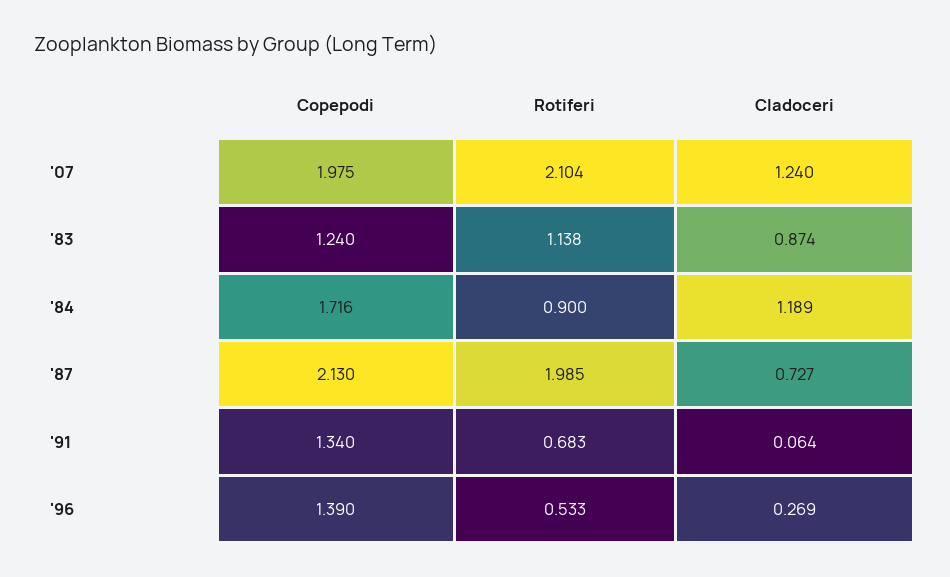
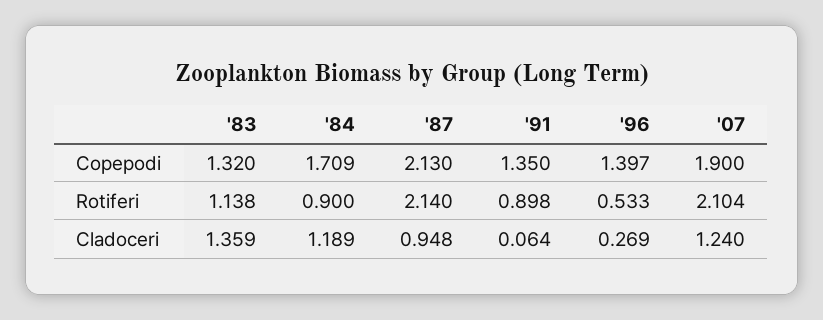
Copepodi, '07: 1.975 -> 1.9
Copepodi, '83: 1.24 -> 1.32
Cladoceri, '83: 0.874 -> 1.359
Copepodi, '84: 1.716 -> 1.709
Rotiferi, '87: 1.985 -> 2.14
Cladoceri, '87: 0.727 -> 0.948
Copepodi, '91: 1.34 -> 1.35
Rotiferi, '91: 0.683 -> 0.898
Copepodi, '96: 1.39 -> 1.397

